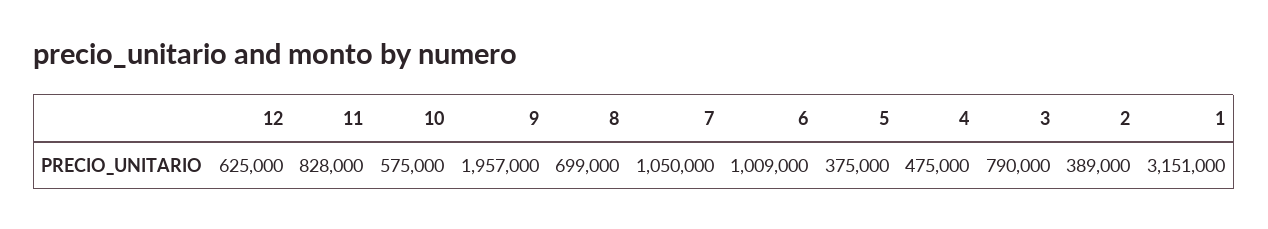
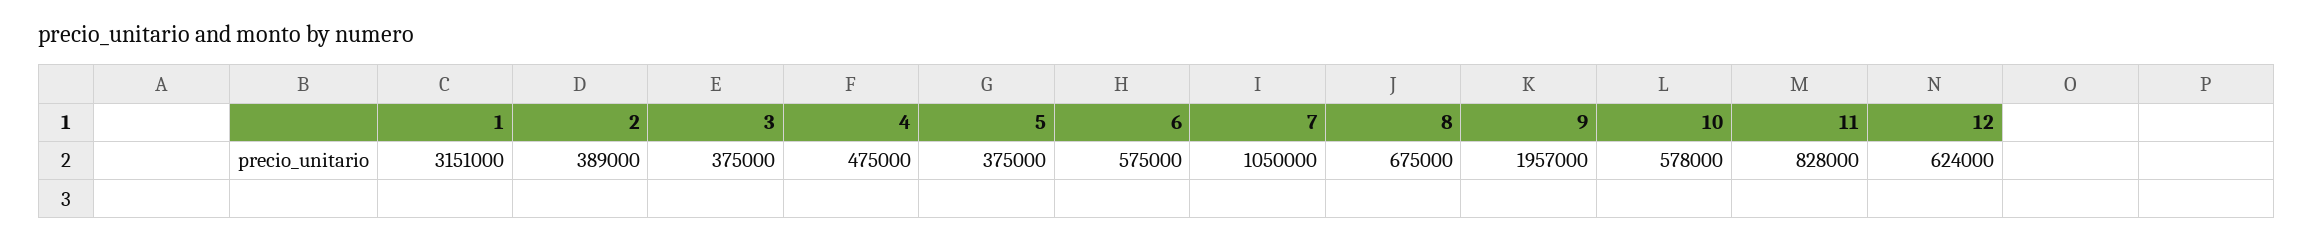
12: 625000 -> 624000
10: 575000 -> 578000
8: 699000 -> 675000
6: 1009000 -> 575000
3: 790000 -> 375000

